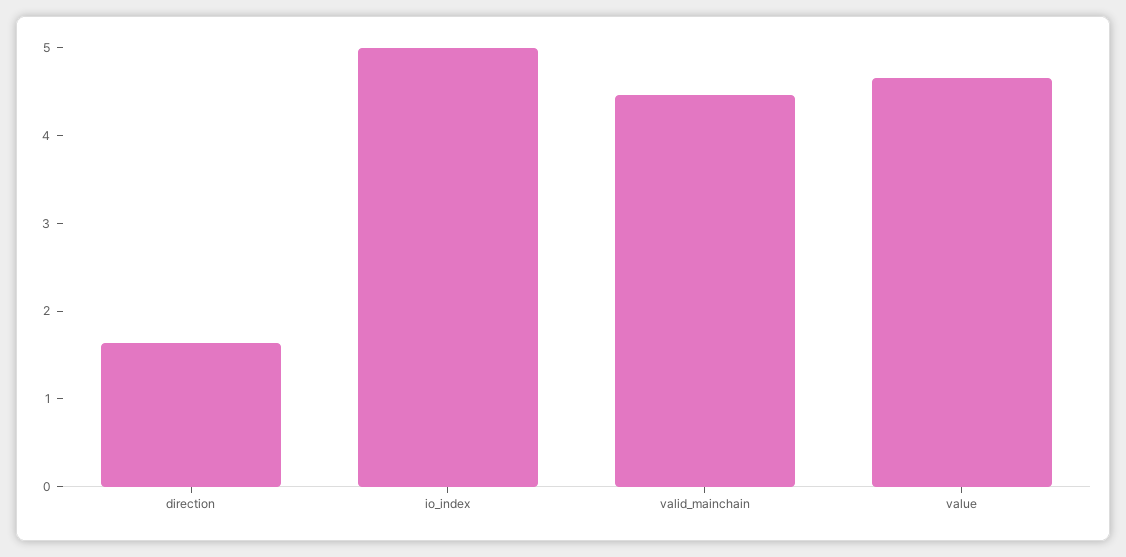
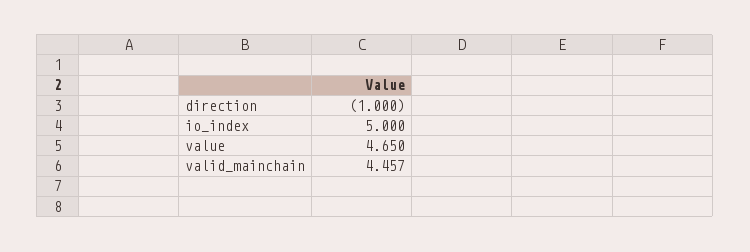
direction: 1.6 -> -1

